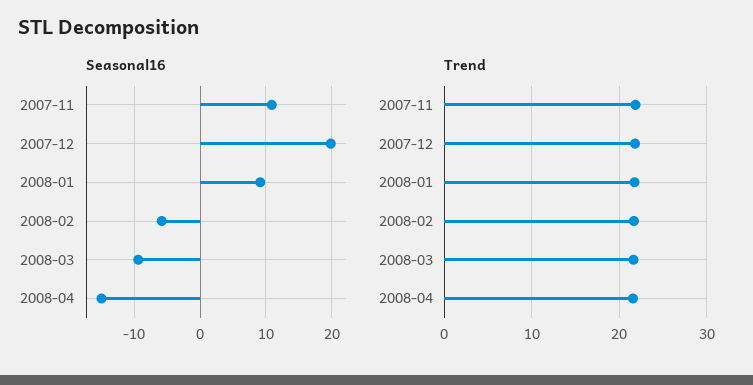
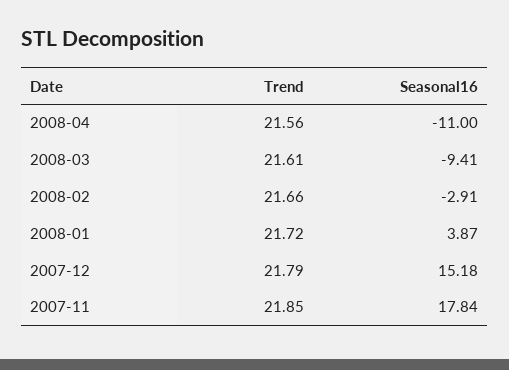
Seasonal16, 2007-11: 11 -> 17.84
Seasonal16, 2007-12: 20 -> 15.18
Seasonal16, 2008-01: 9 -> 3.87
Seasonal16, 2008-02: -6 -> -2.91
Seasonal16, 2008-04: -15 -> -11

